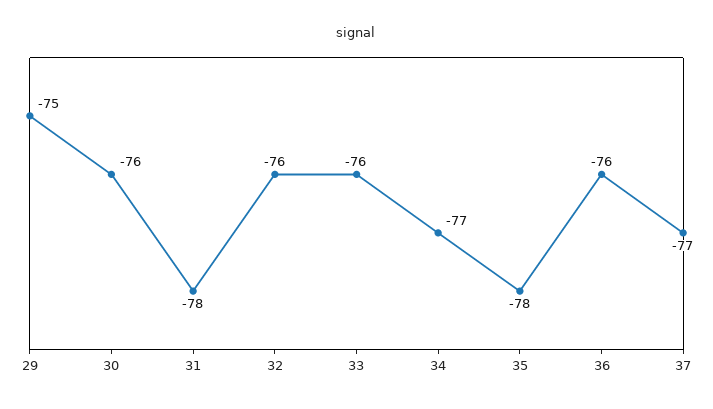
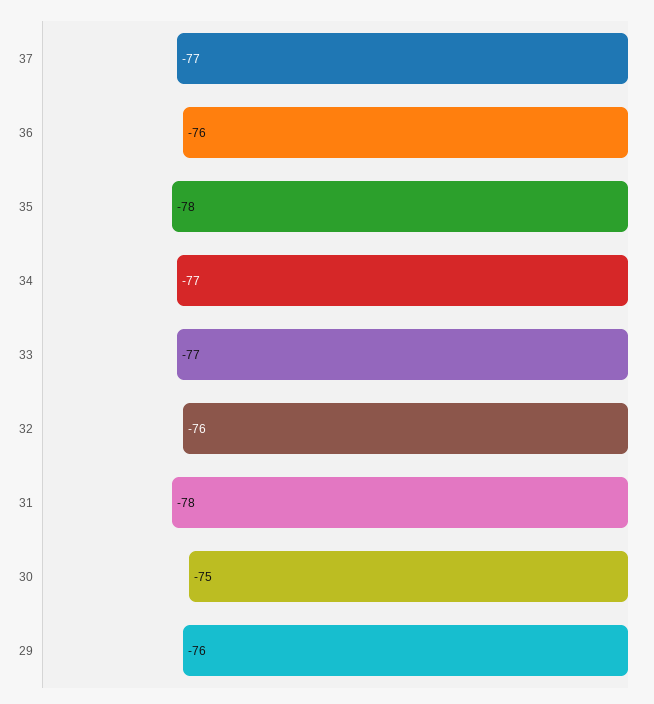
29: -75 -> -76
30: -76 -> -75
33: -76 -> -77

